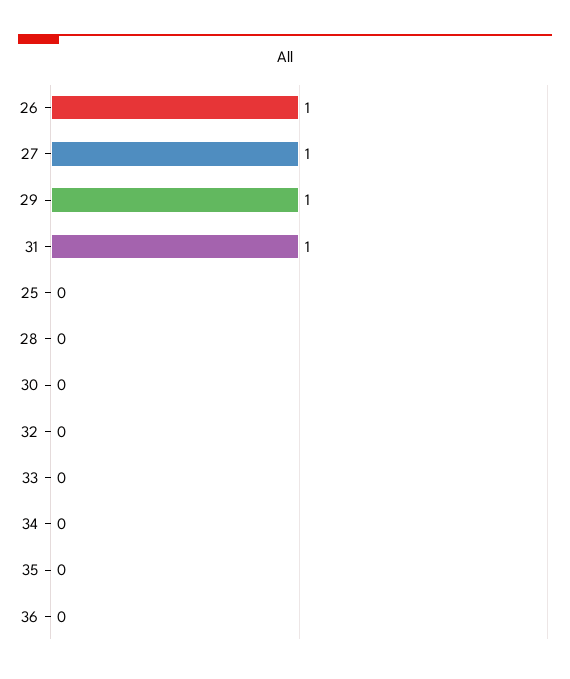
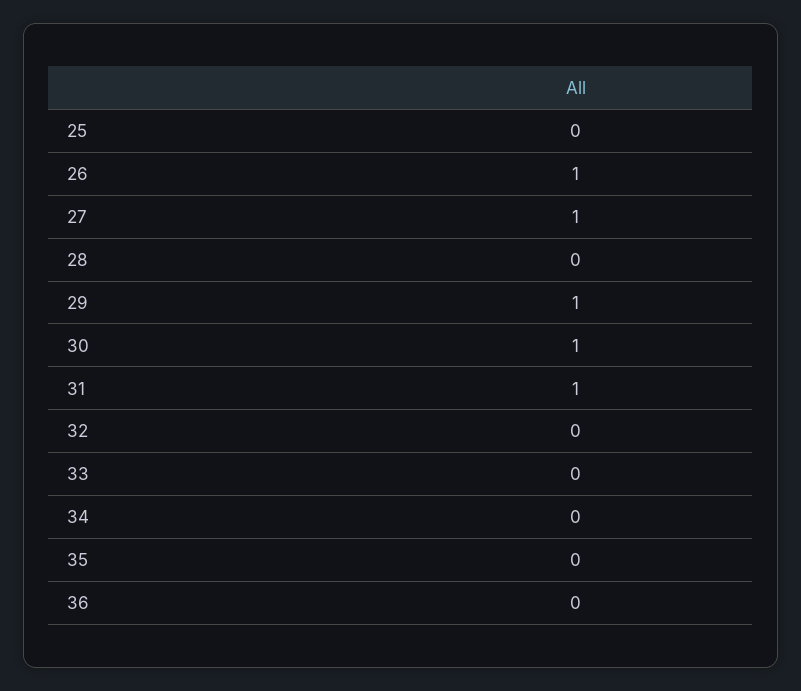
30: 0 -> 1

